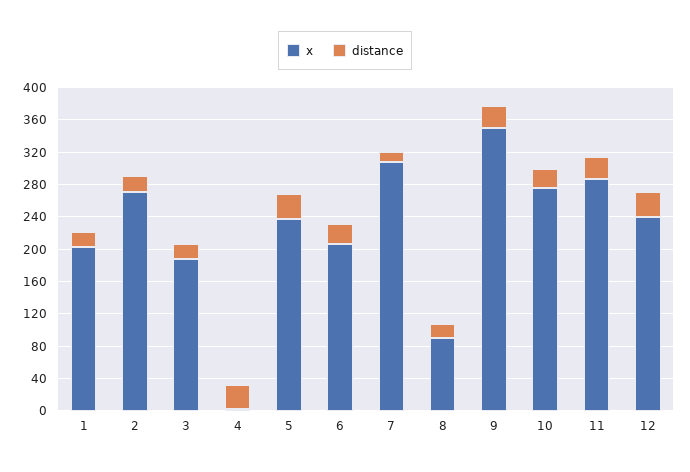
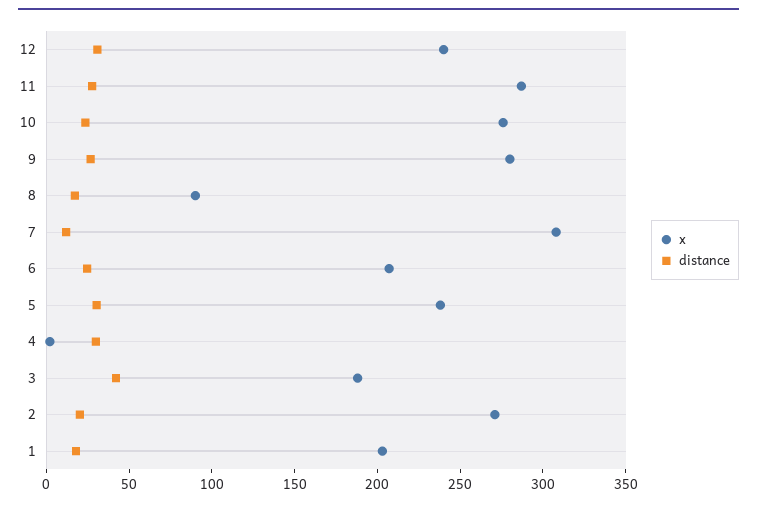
distance, 3: 20 -> 40
x, 9: 350 -> 280

